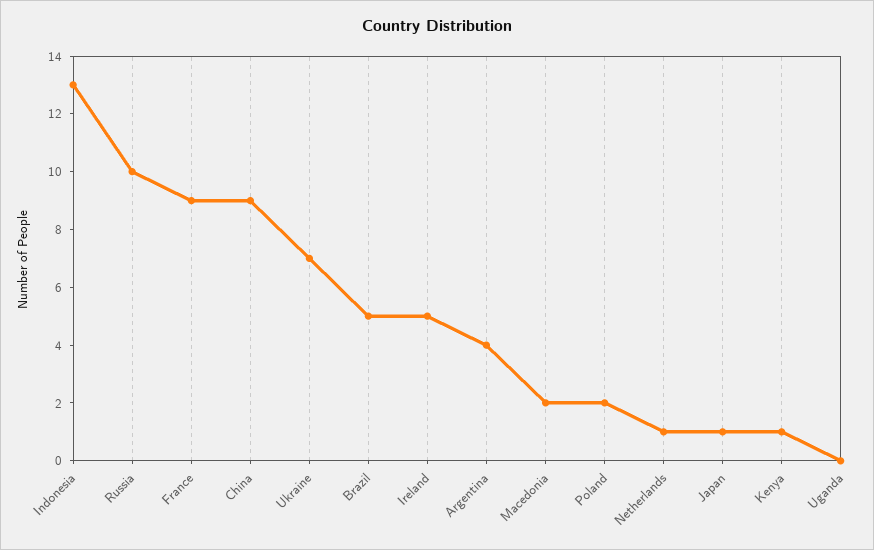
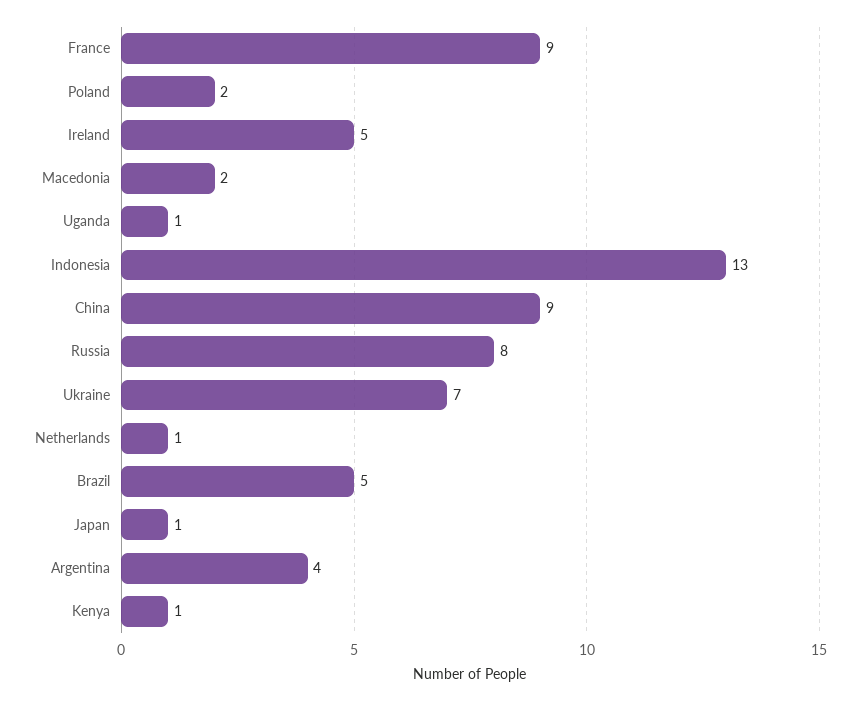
Russia: 10 -> 8
Uganda: 0 -> 1

